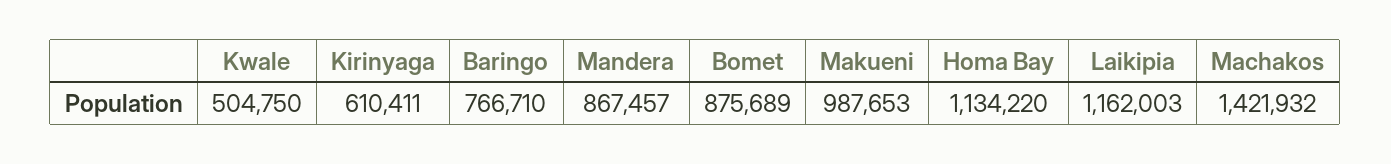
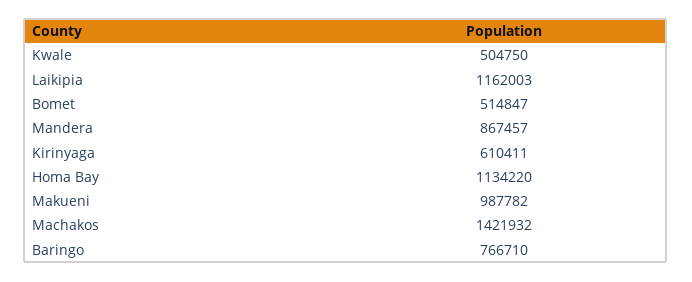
Bomet: 875689 -> 514847
Makueni: 987653 -> 987782

